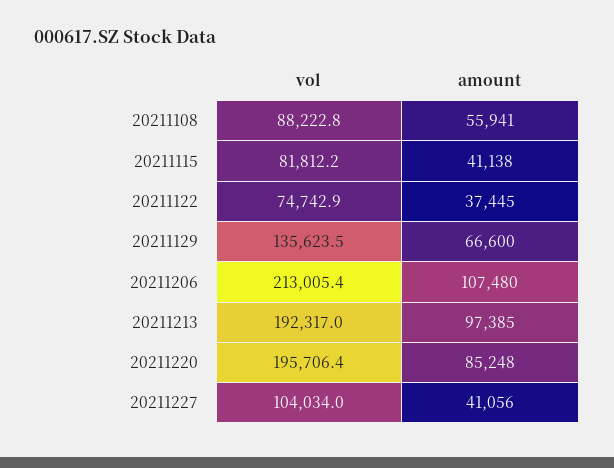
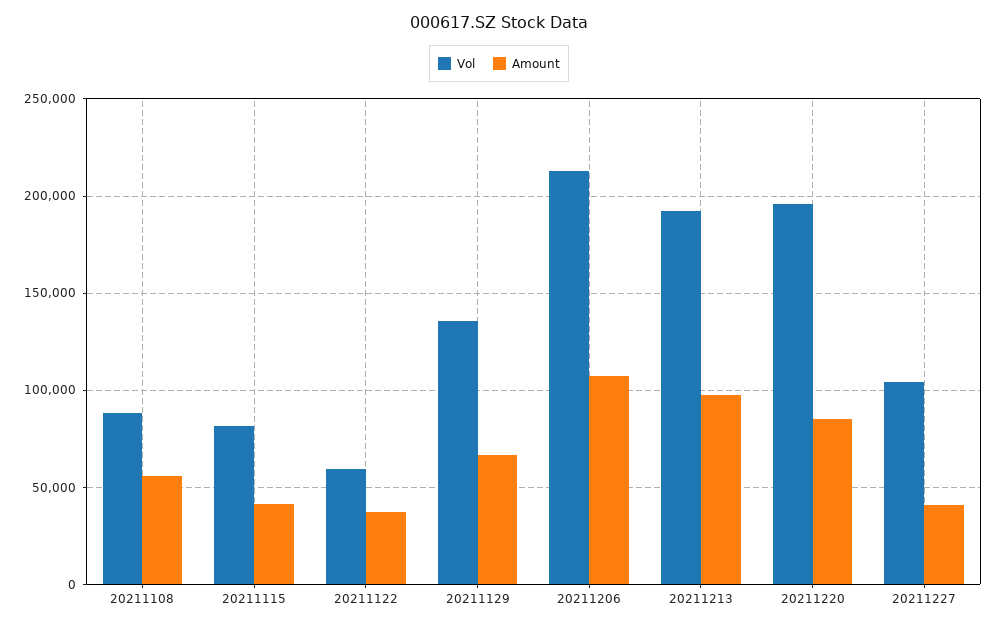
vol, 20211122: 74742.9 -> 60000

